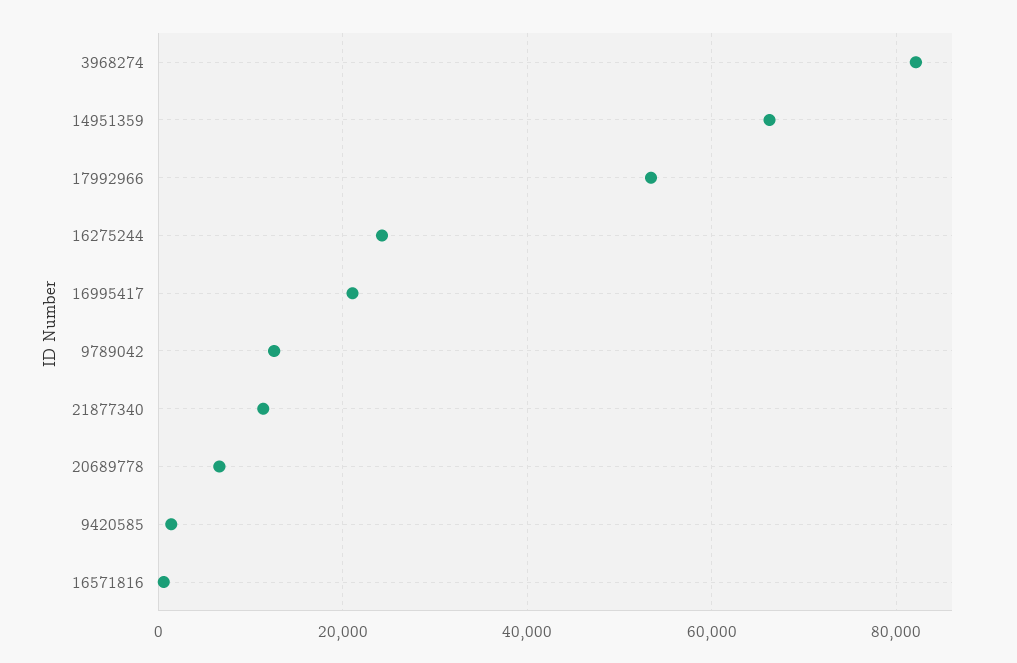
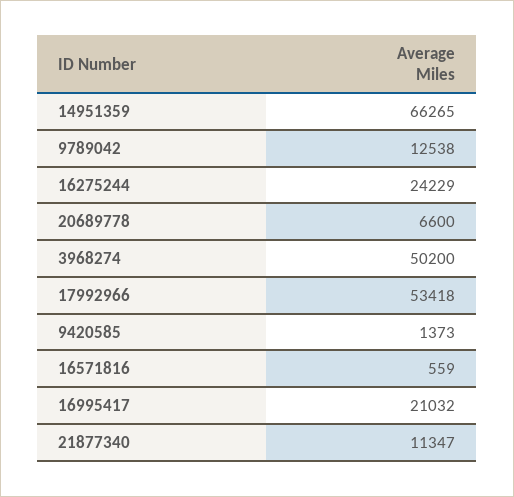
3968274: 82000 -> 50200

